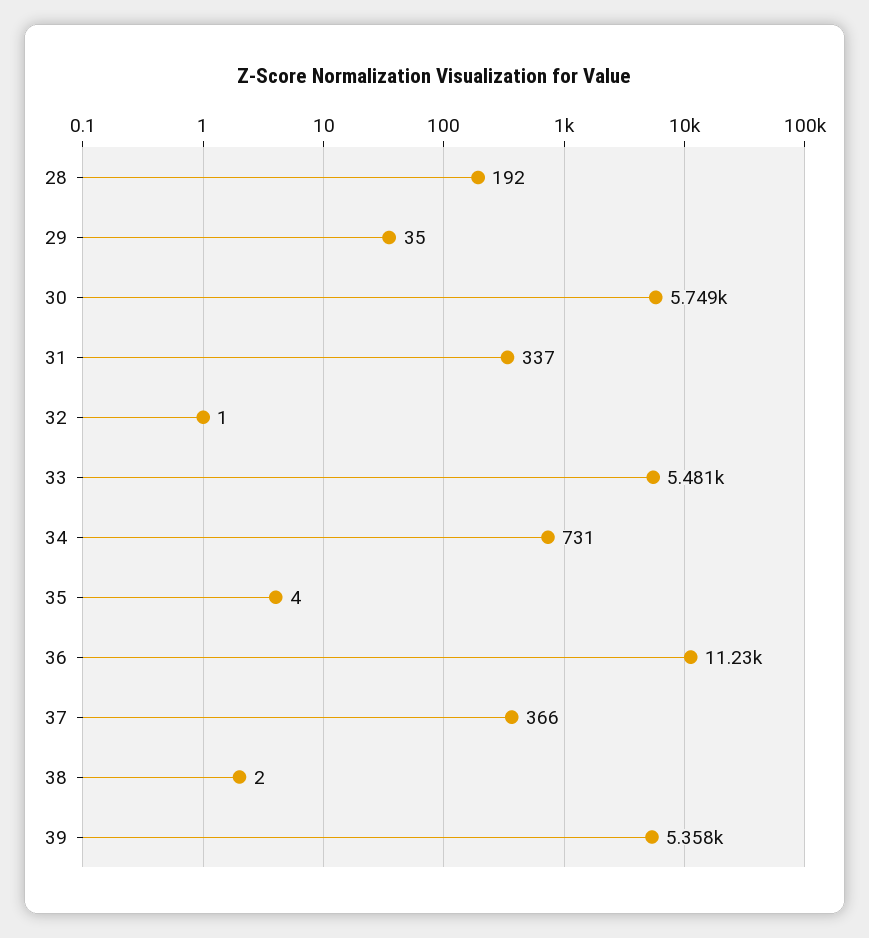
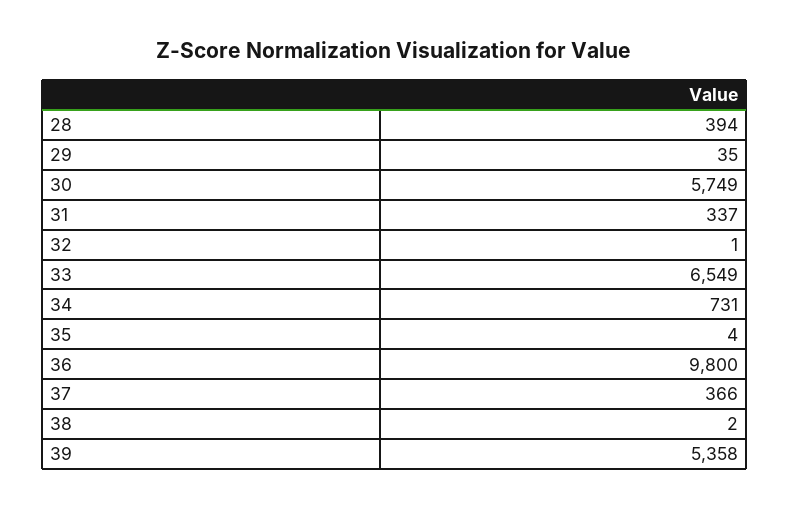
28: 192 -> 394
33: 5481 -> 6549
36: 11230 -> 9800

